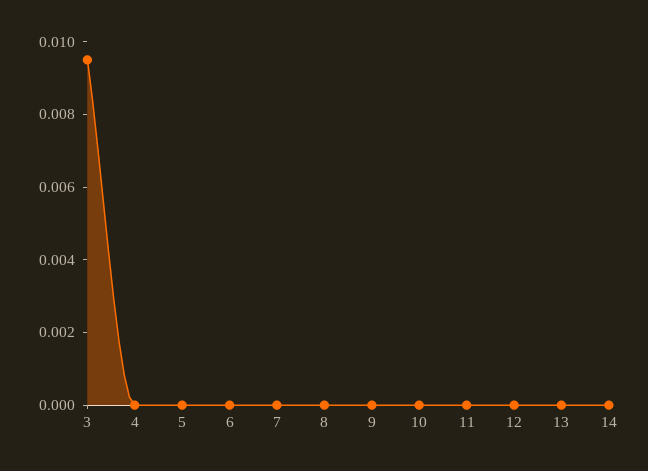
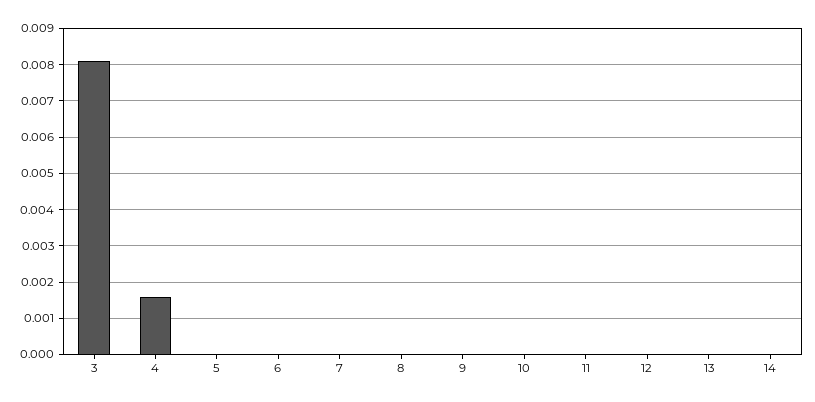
3: 0.0095 -> 0.008
4: 0 -> 0.0015

